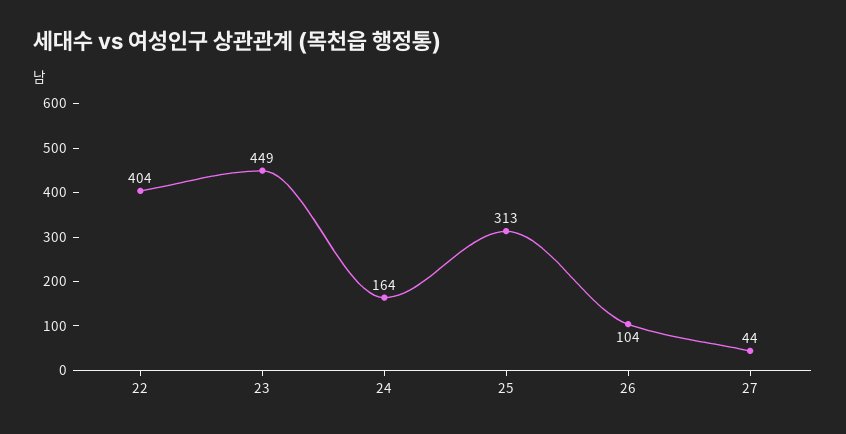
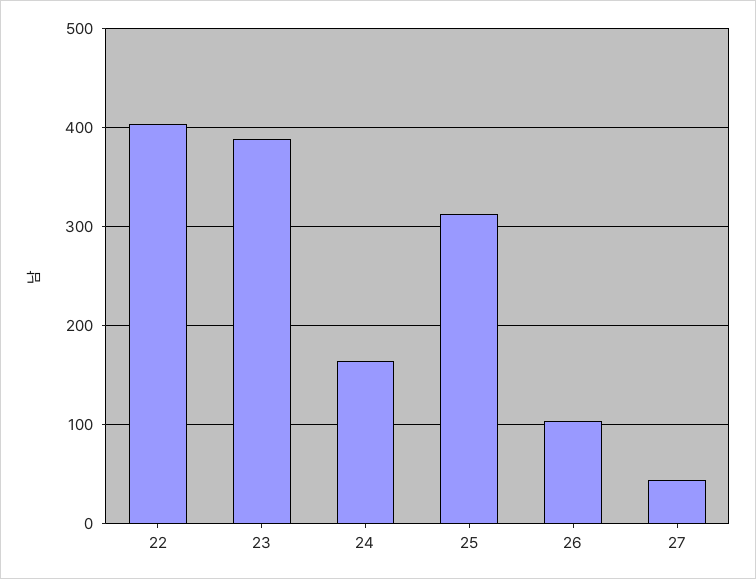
23: 449 -> 390

